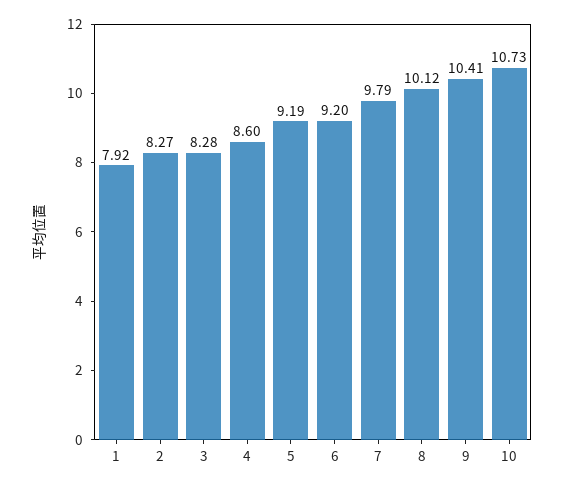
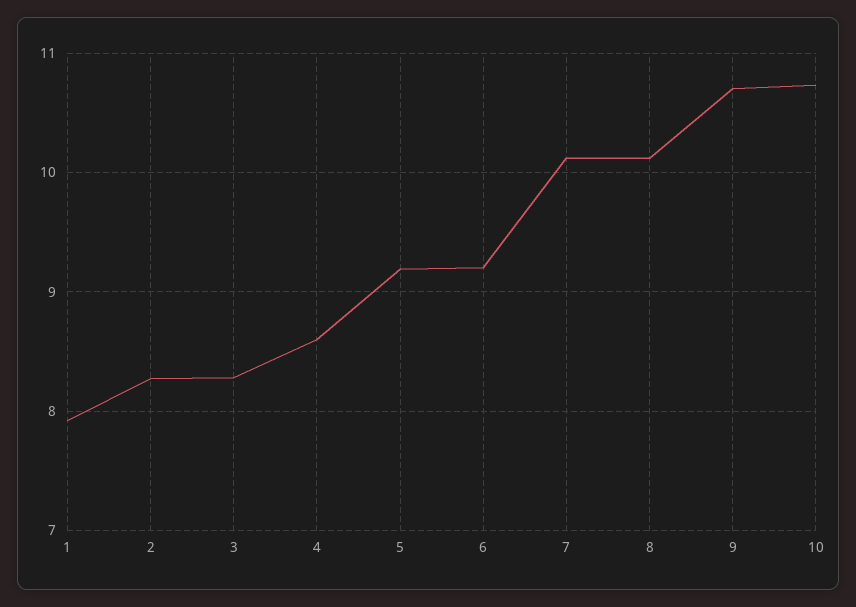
7: 9.79 -> 10.1
9: 10.41 -> 10.7

